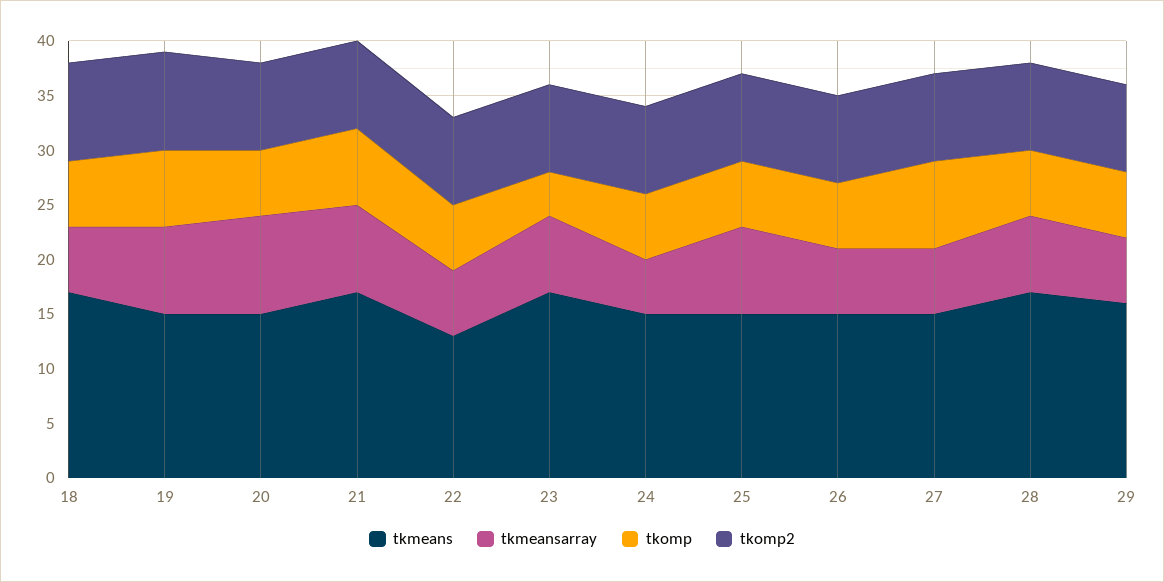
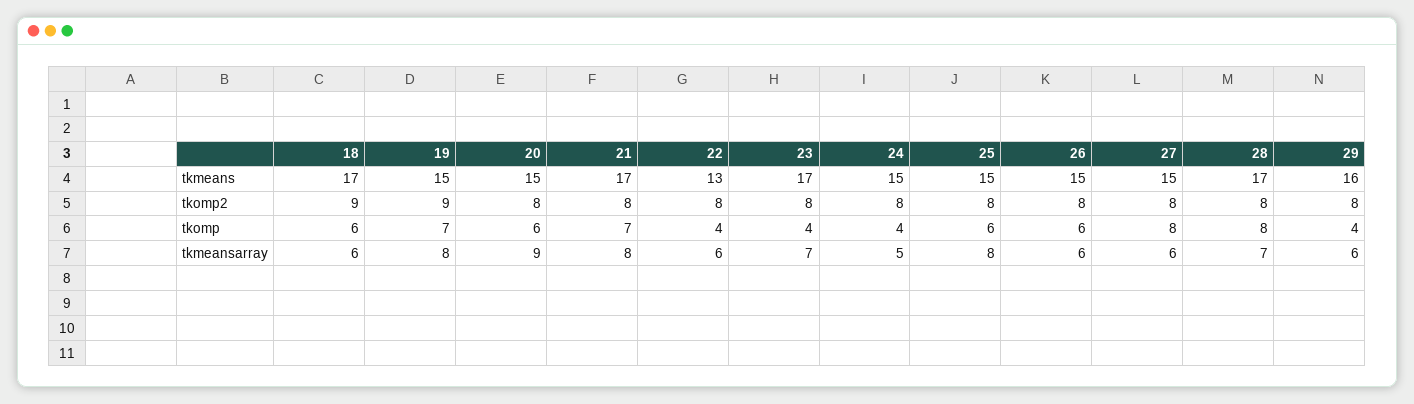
tkomp, 22: 6 -> 4
tkomp, 24: 6 -> 4
tkomp, 28: 6 -> 8
tkomp, 29: 6 -> 4

